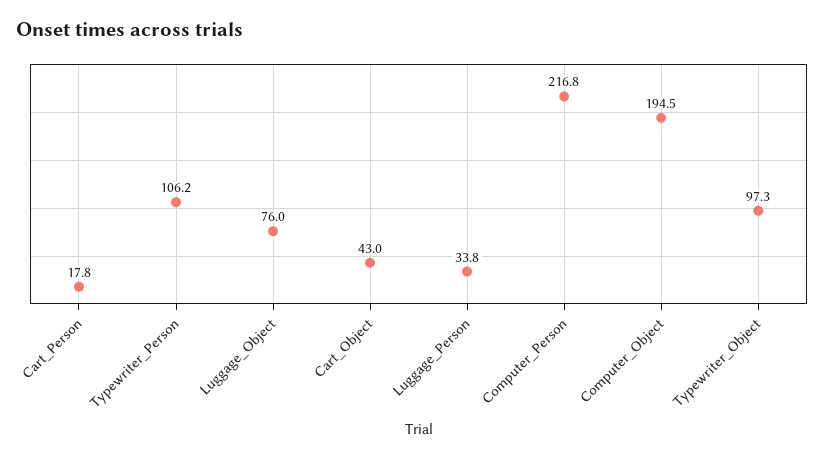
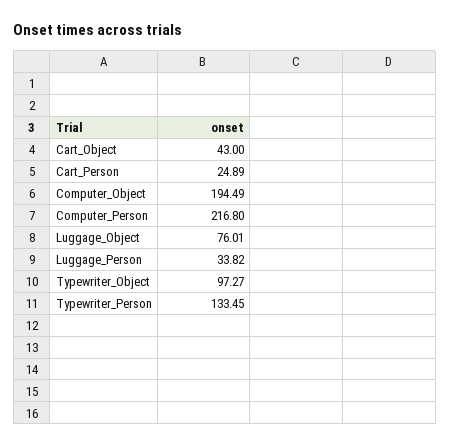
Cart_Person: 17.8 -> 24.89
Typewriter_Person: 106.2 -> 133.45

